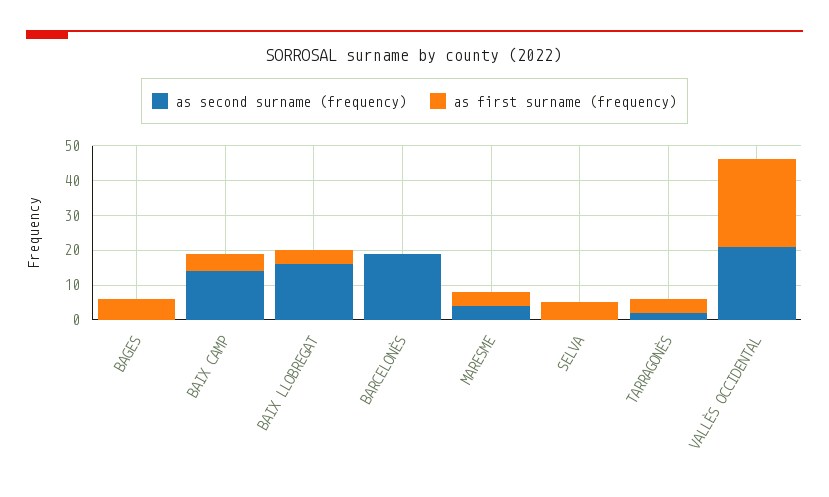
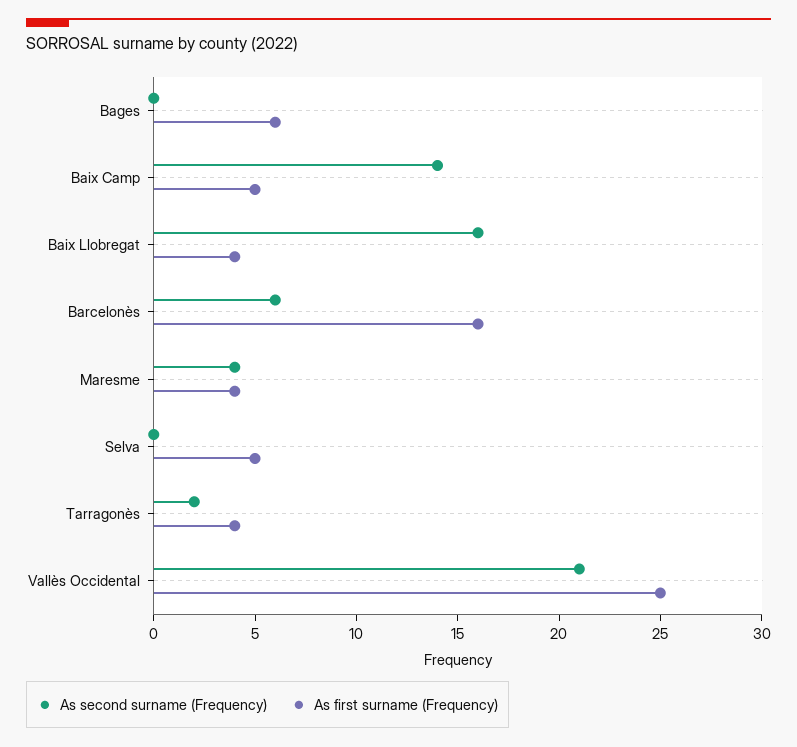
as second surname (frequency), BARCELONÈS: 20 -> 6
as first surname (frequency), BARCELONÈS: 0 -> 16

